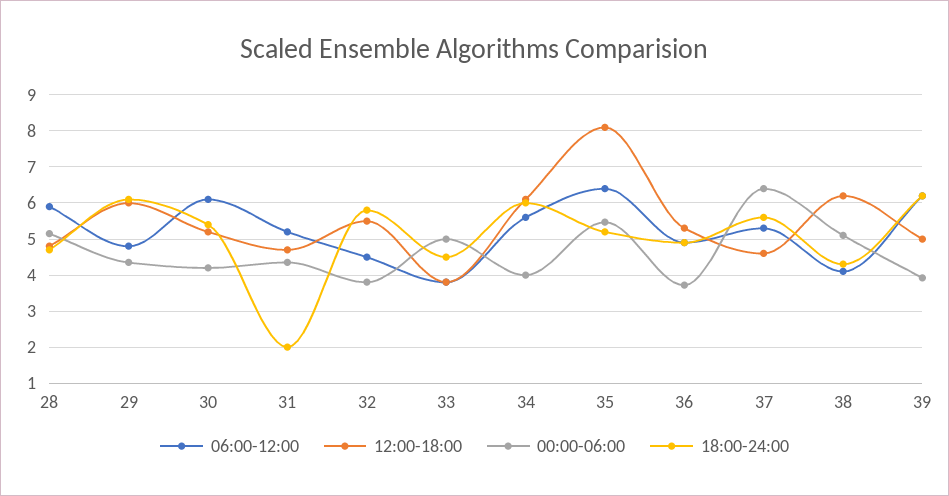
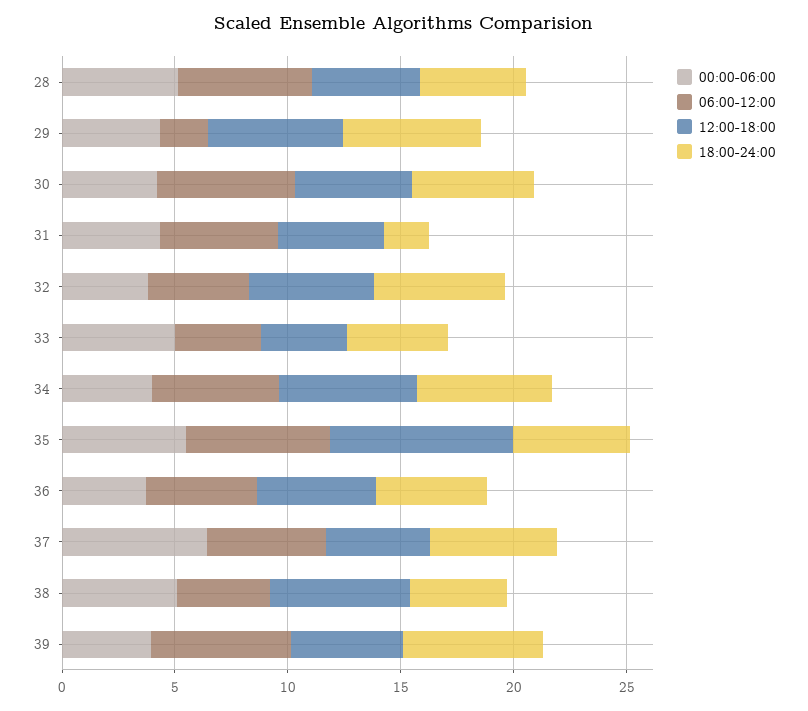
06:00-12:00, 29: 4.8 -> 2

